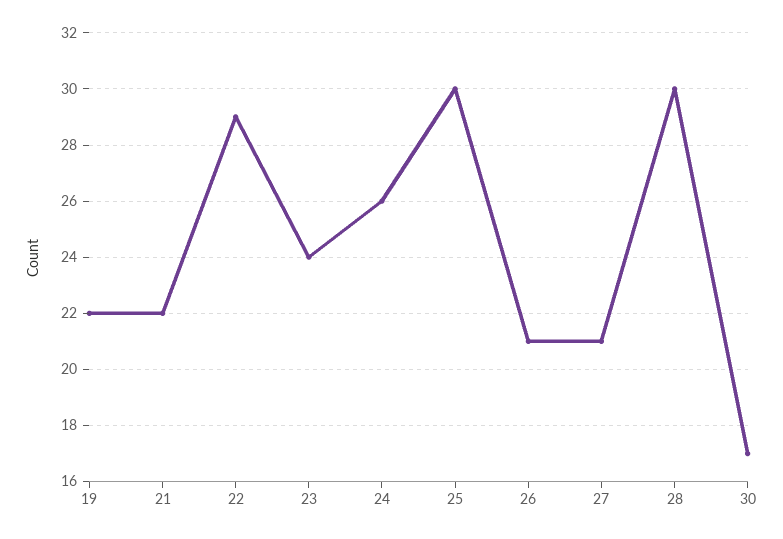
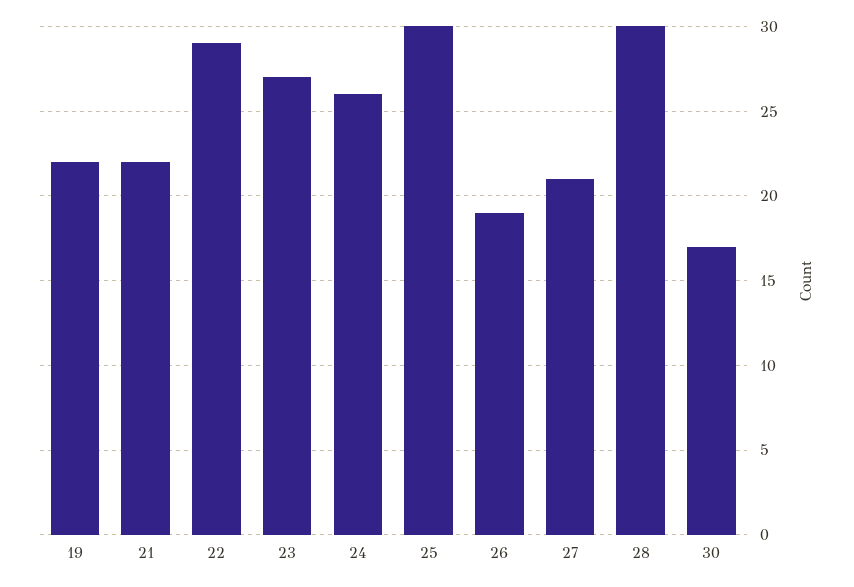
23: 24 -> 27
26: 21 -> 19

